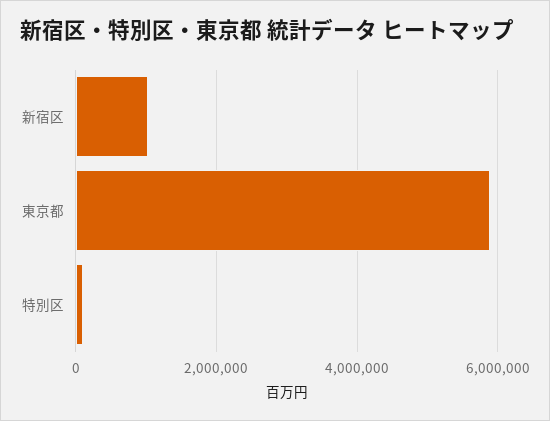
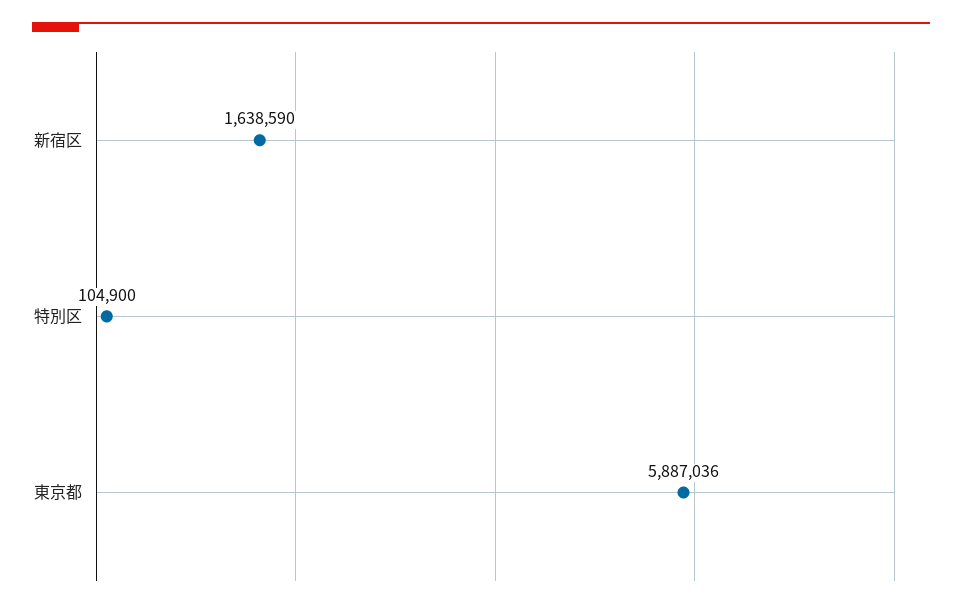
新宿区: 1000000 -> 1638590

